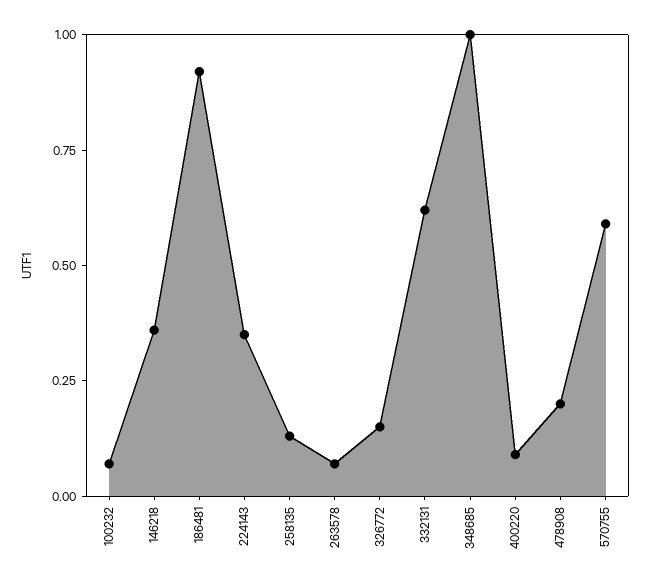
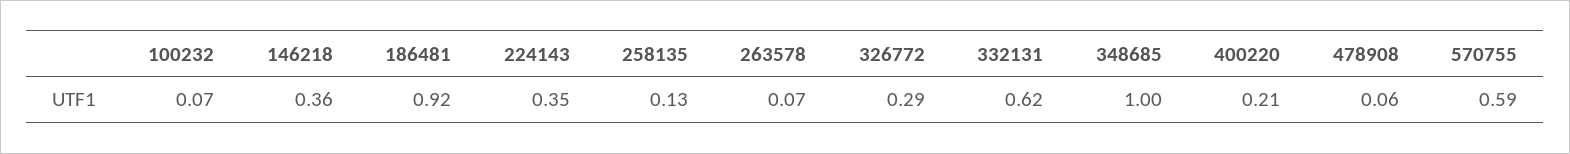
326772: 0.15 -> 0.29
400220: 0.1 -> 0.21
478908: 0.2 -> 0.06

